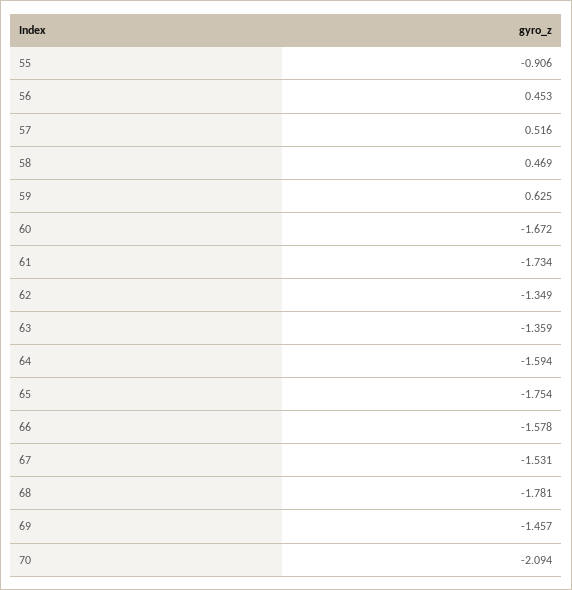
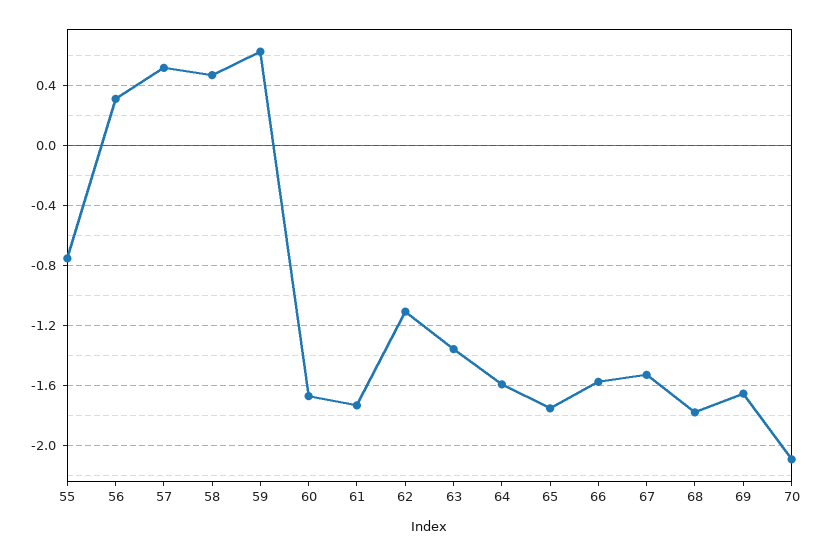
55: -0.906 -> -0.75
56: 0.453 -> 0.3
62: -1.349 -> -1.1
69: -1.457 -> -1.65

